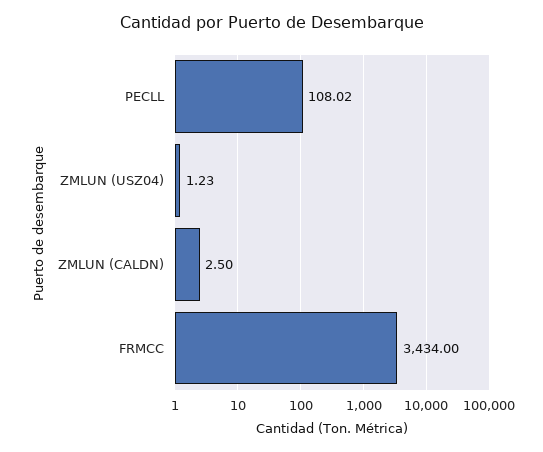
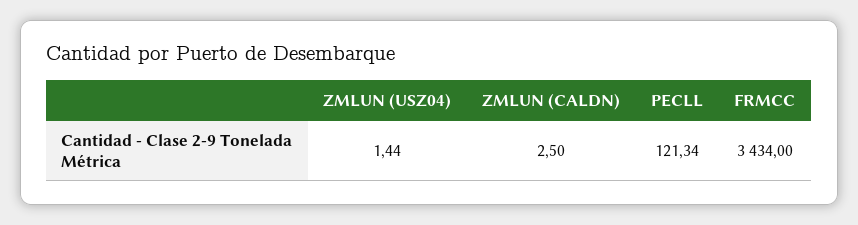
PECLL: 108.02 -> 121.34
ZMLUN (USZ04): 1.23 -> 1.44

